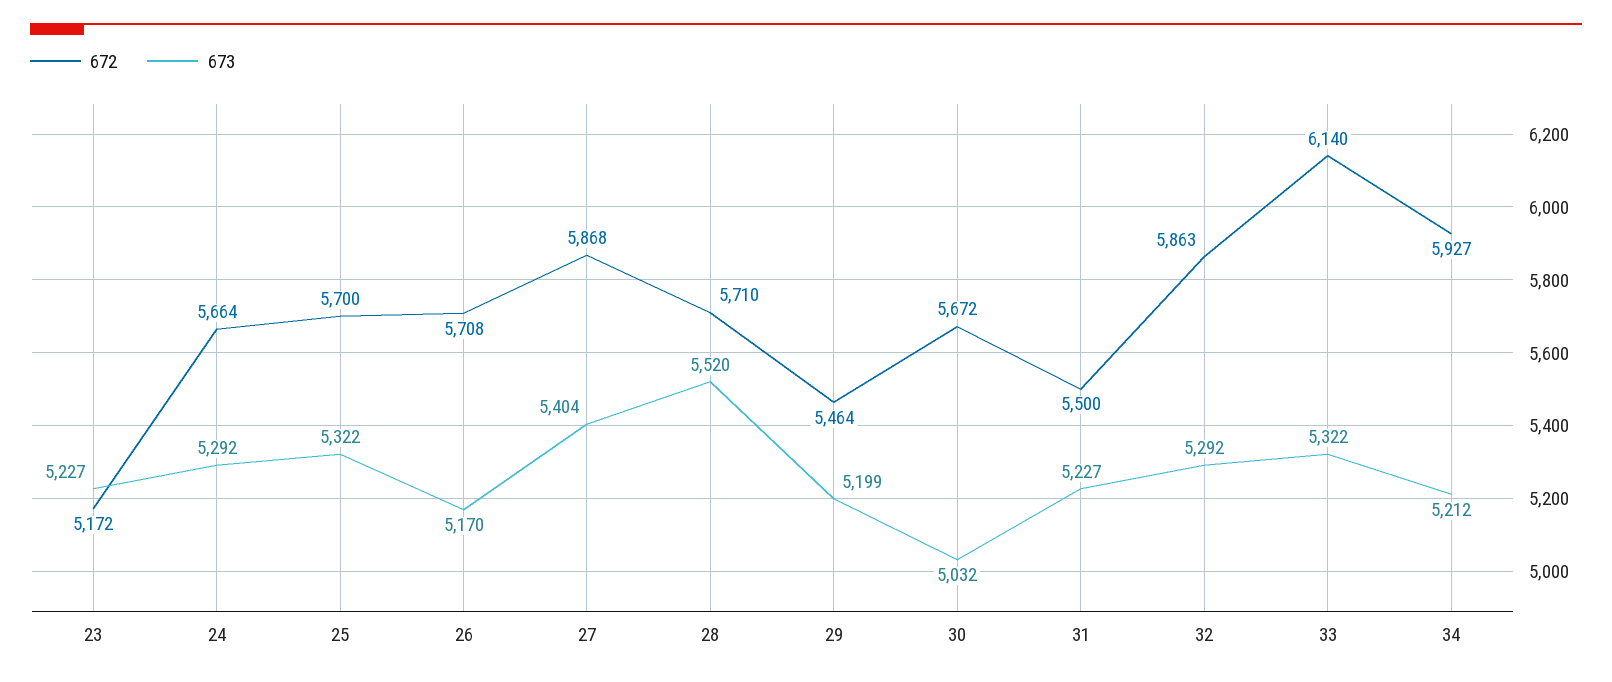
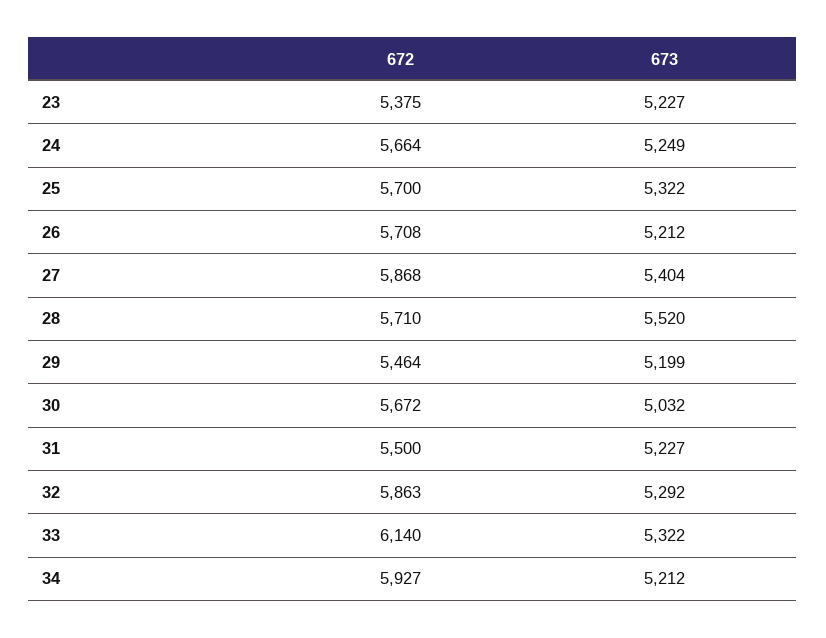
672, 23: 5172 -> 5375
673, 24: 5292 -> 5249
673, 26: 5170 -> 5212

